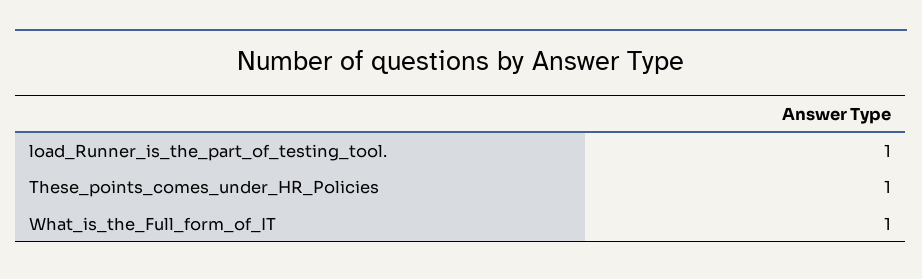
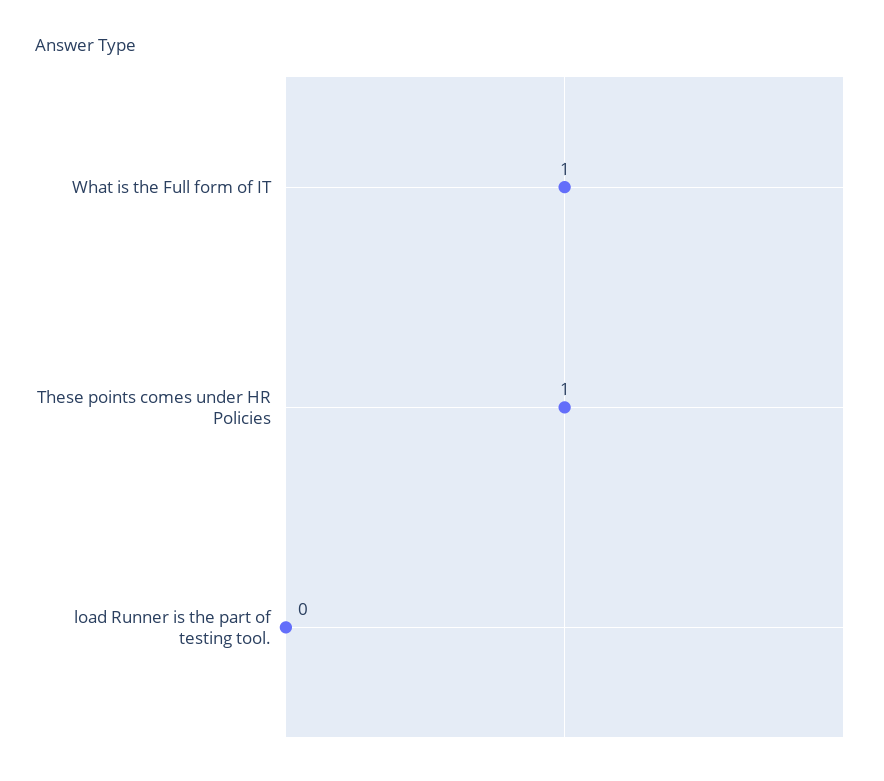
load_Runner_is_the_part_of_testing_tool.: 1 -> 0

